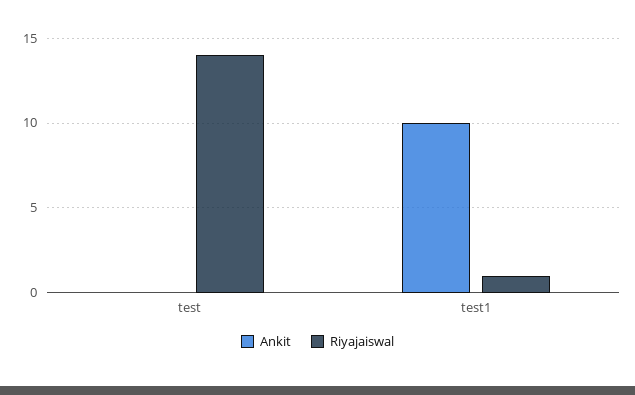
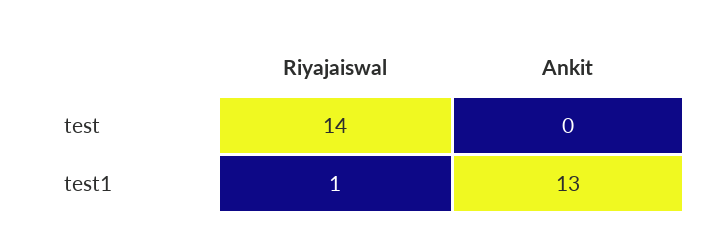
Ankit, test1: 10 -> 13

